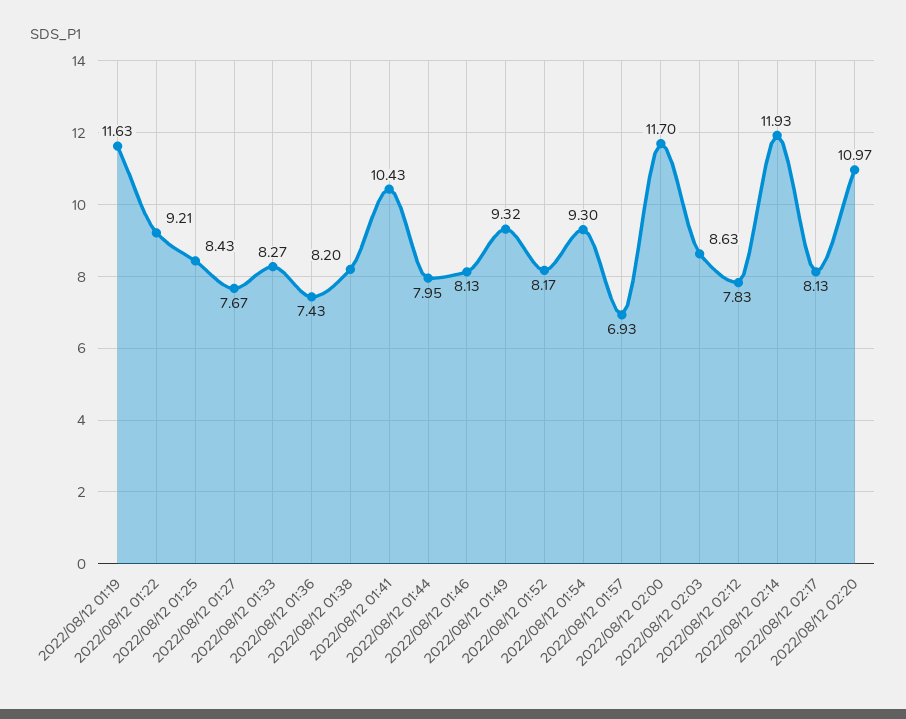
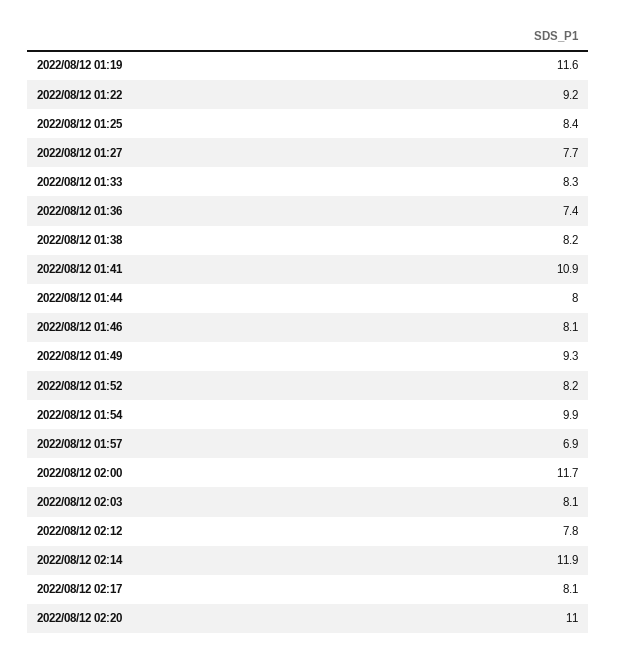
2022/08/12 01:41: 10.43 -> 10.9
2022/08/12 01:54: 9.3 -> 9.9
2022/08/12 02:03: 8.63 -> 8.1

